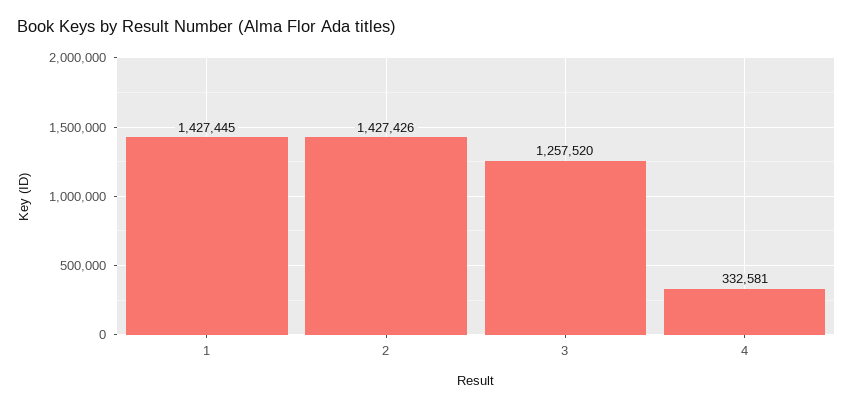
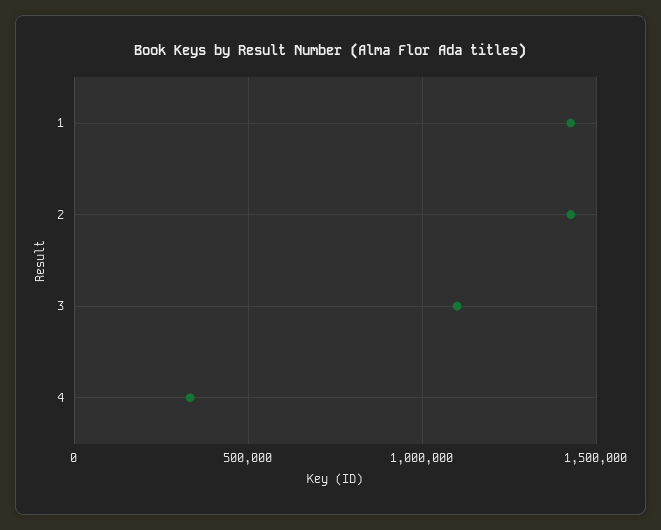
3: 1257520 -> 1100000

